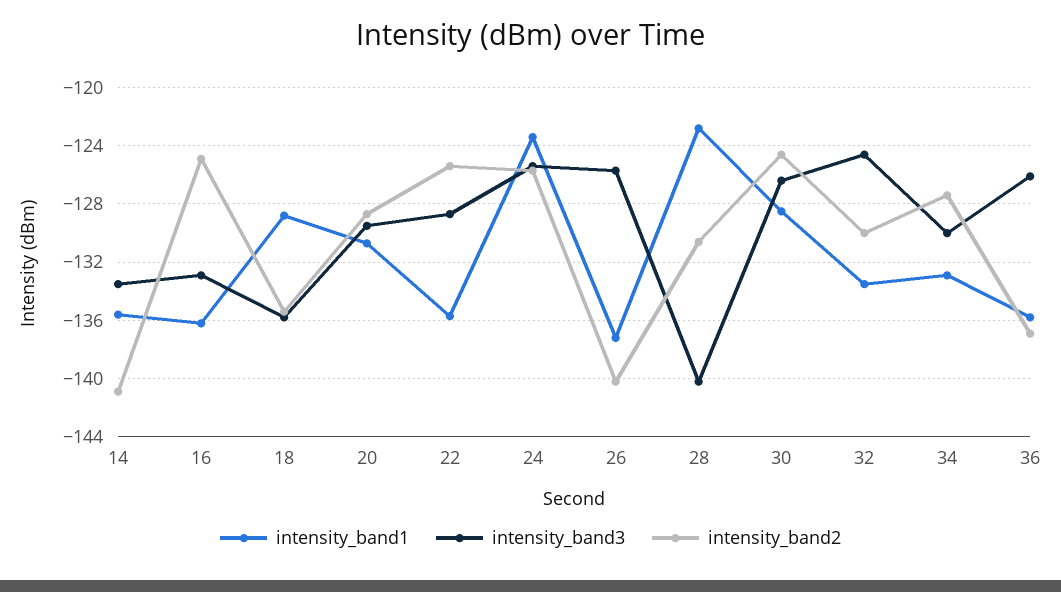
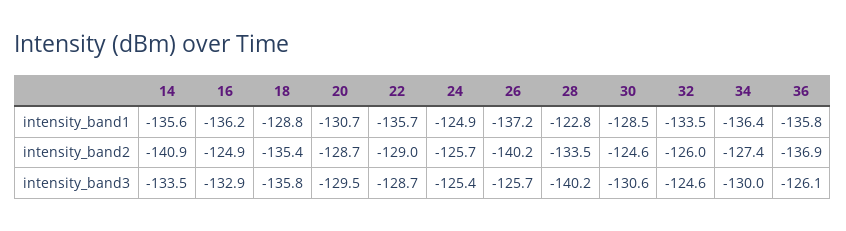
intensity_band2, 22: -125.5 -> -129
intensity_band1, 24: -123.5 -> -124.9
intensity_band2, 28: -130.5 -> -133.5
intensity_band3, 30: -126.5 -> -130.6
intensity_band2, 32: -130 -> -126
intensity_band1, 34: -133 -> -136.4

